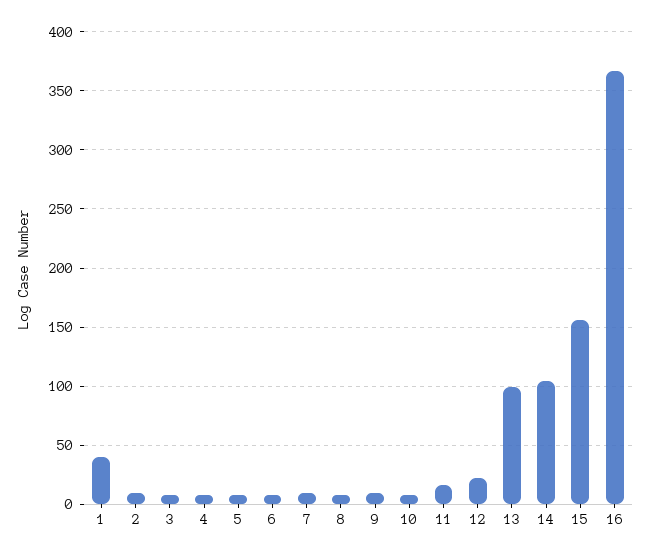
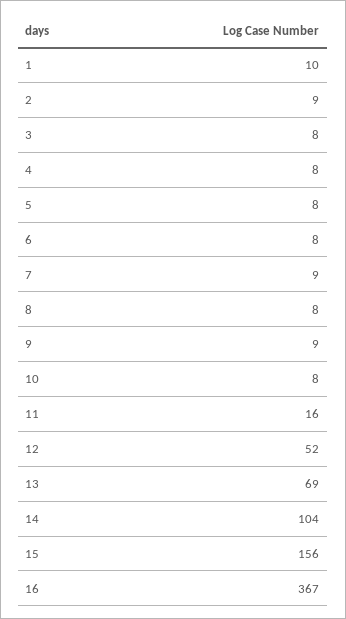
1: 40 -> 10
12: 20 -> 52
13: 100 -> 69

